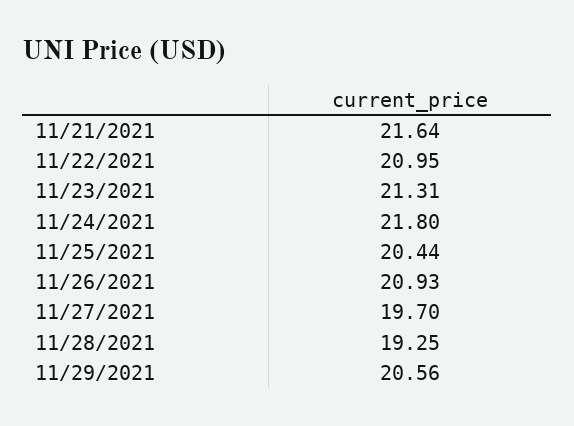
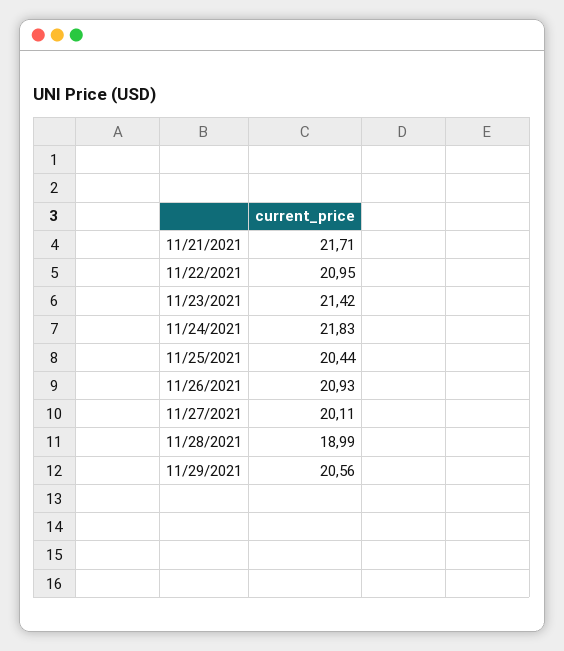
11/21/2021: 21.64 -> 21.71
11/23/2021: 21.31 -> 21.42
11/24/2021: 21.8 -> 21.83
11/27/2021: 19.7 -> 20.11
11/28/2021: 19.25 -> 18.99

